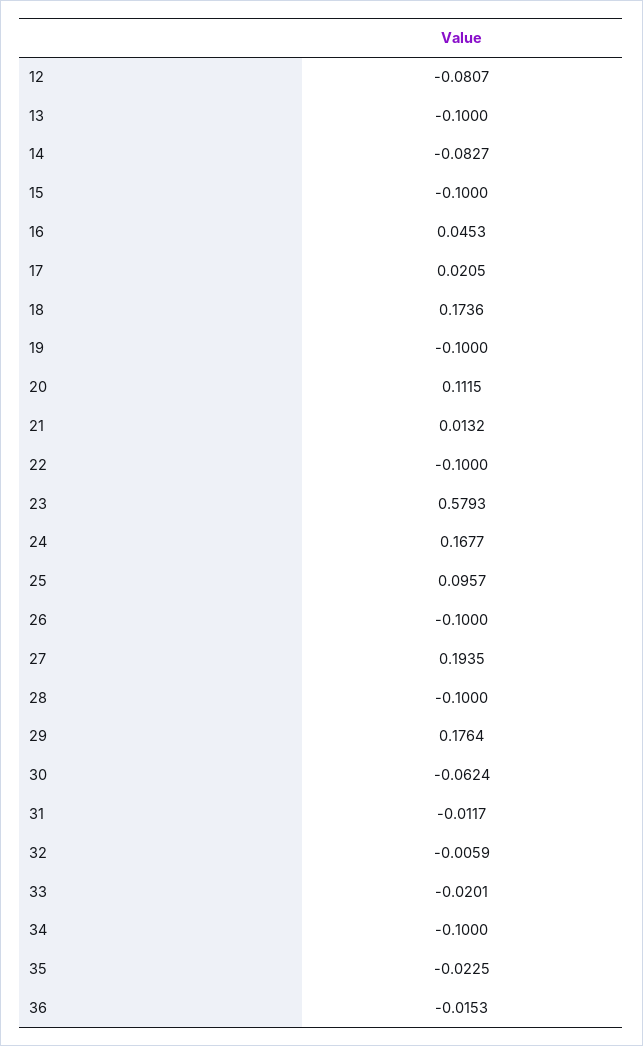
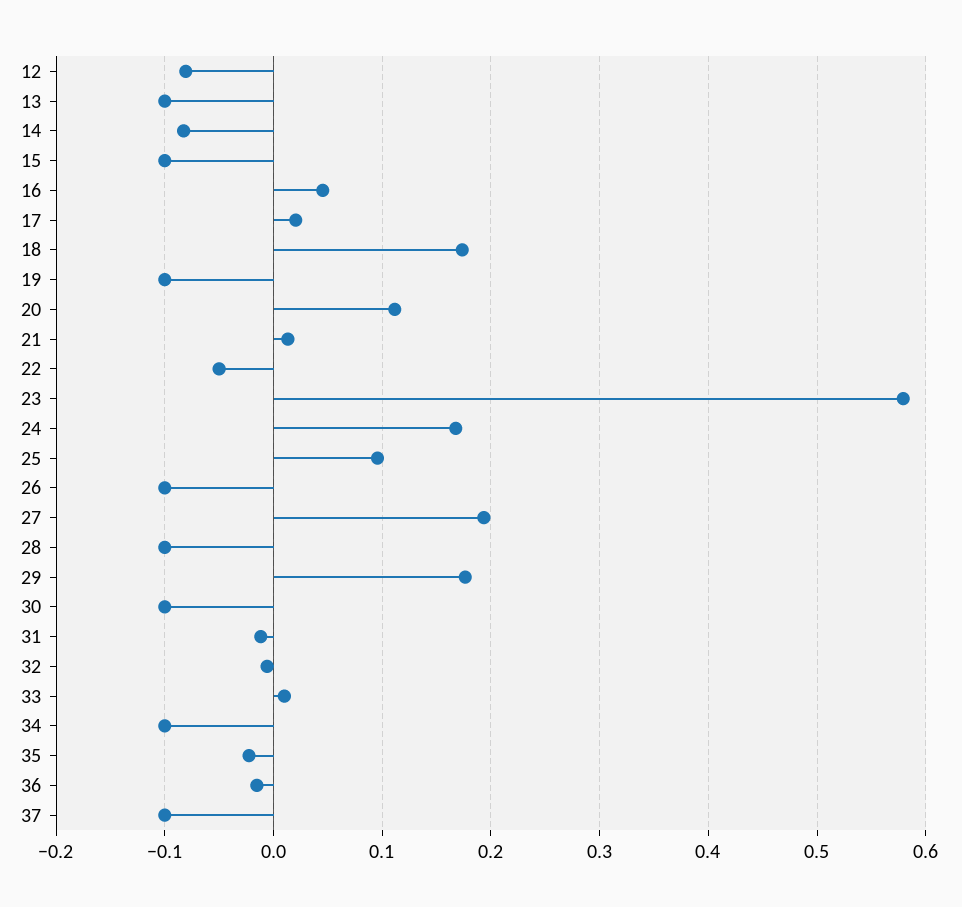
22: -0.1 -> -0.05
30: -0.0624 -> -0.1
33: -0.0201 -> 0.01
37: none -> -0.1

